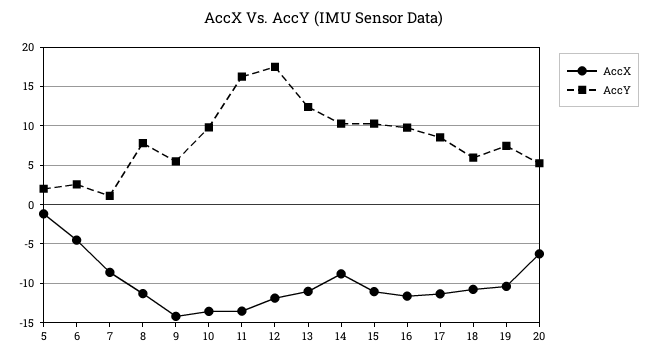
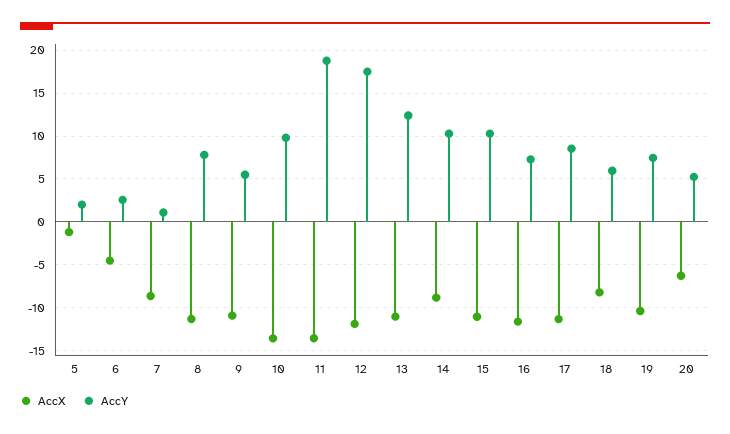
AccX, 9: -14 -> -11
AccY, 11: 16 -> 19
AccY, 16: 10 -> 7
AccX, 18: -11 -> -8

